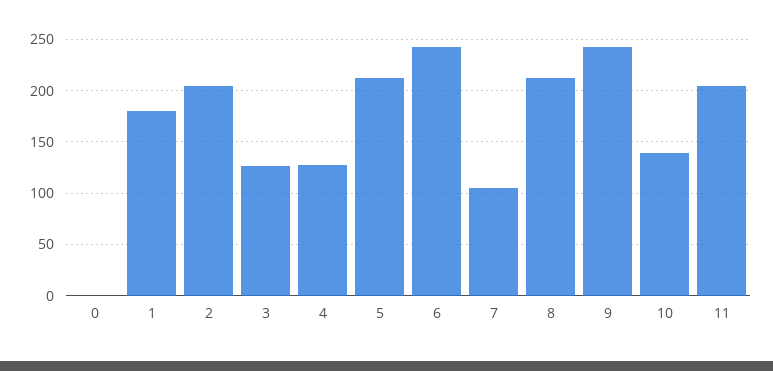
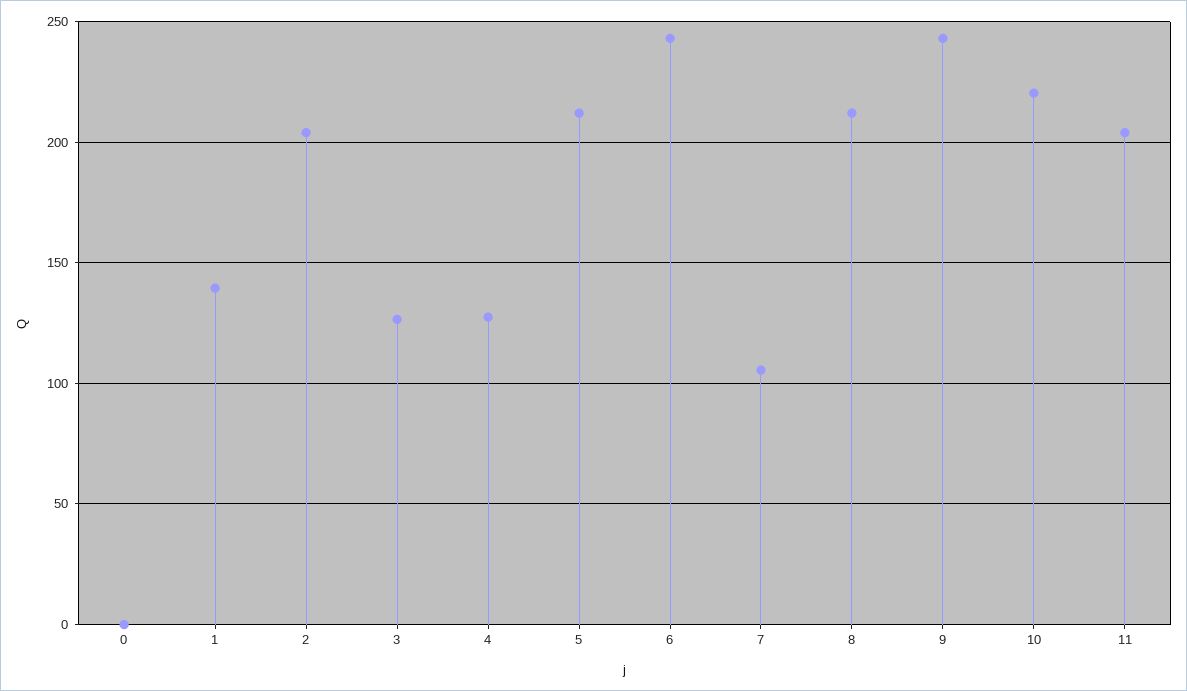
1: 180 -> 140
10: 140 -> 220

